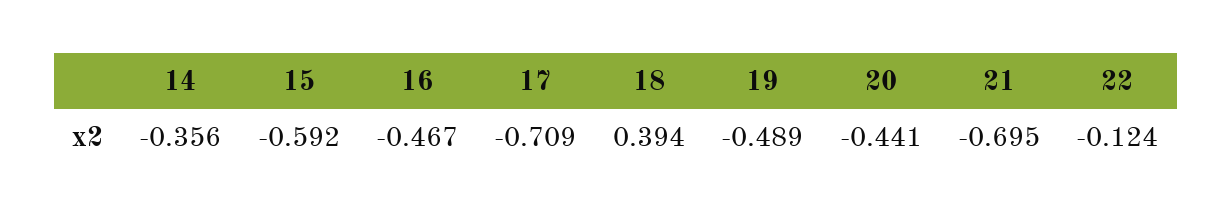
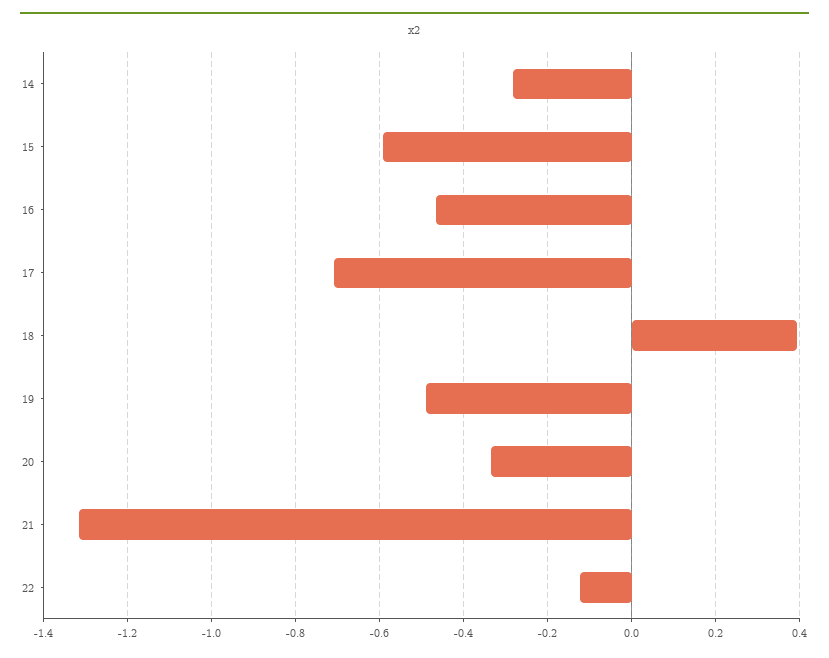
14: -0.356 -> -0.28
20: -0.441 -> -0.34
21: -0.695 -> -1.32

